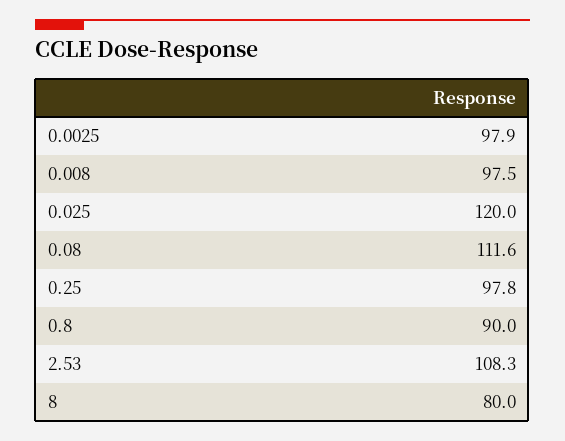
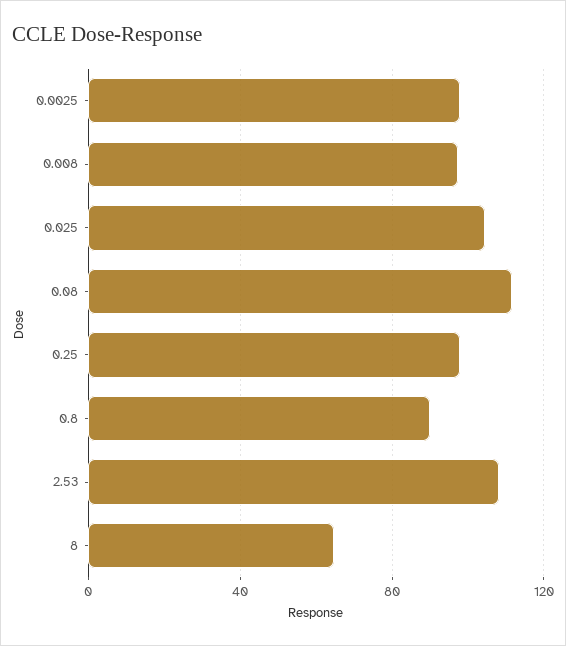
0.025: 120 -> 105
8: 80 -> 65

